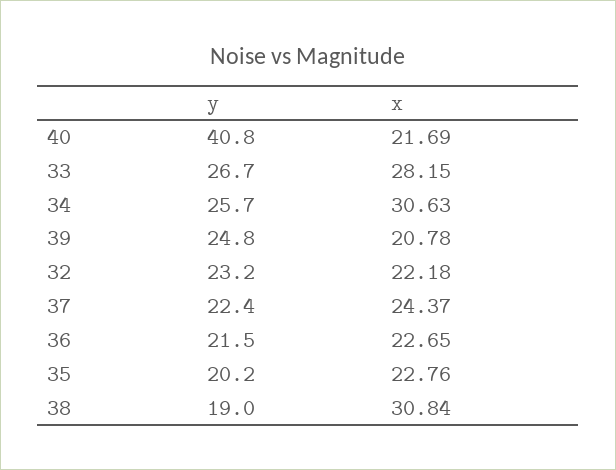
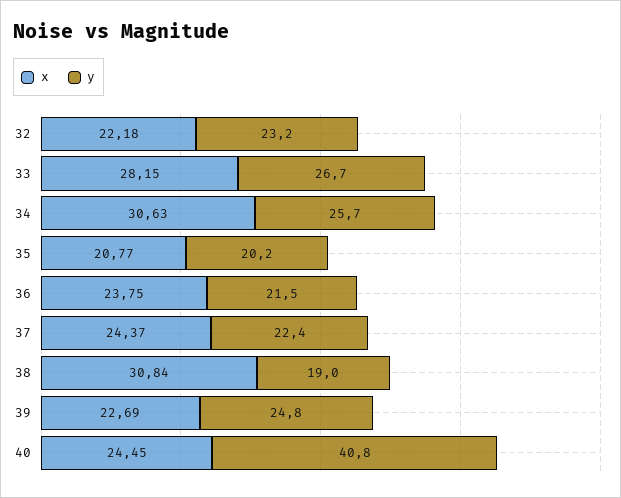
x, 40: 21.69 -> 24.45
x, 39: 20.78 -> 22.69
x, 36: 22.65 -> 23.75
x, 35: 22.76 -> 20.77

